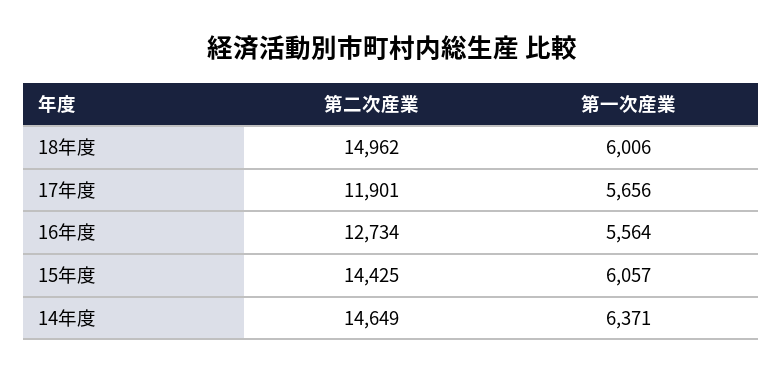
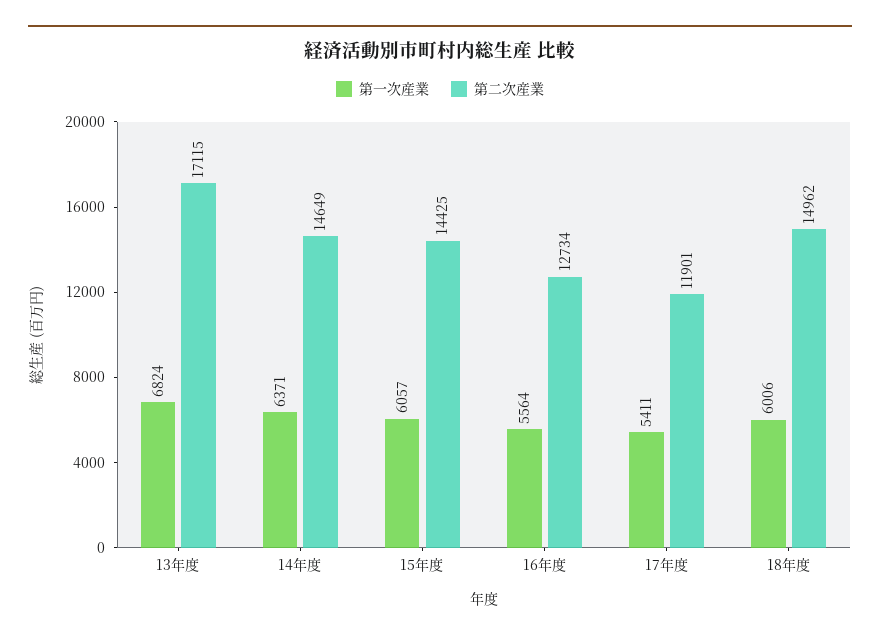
第一次産業, 17年度: 5656 -> 5411
第一次産業, 13年度: none -> 6824
第二次産業, 13年度: none -> 17115

